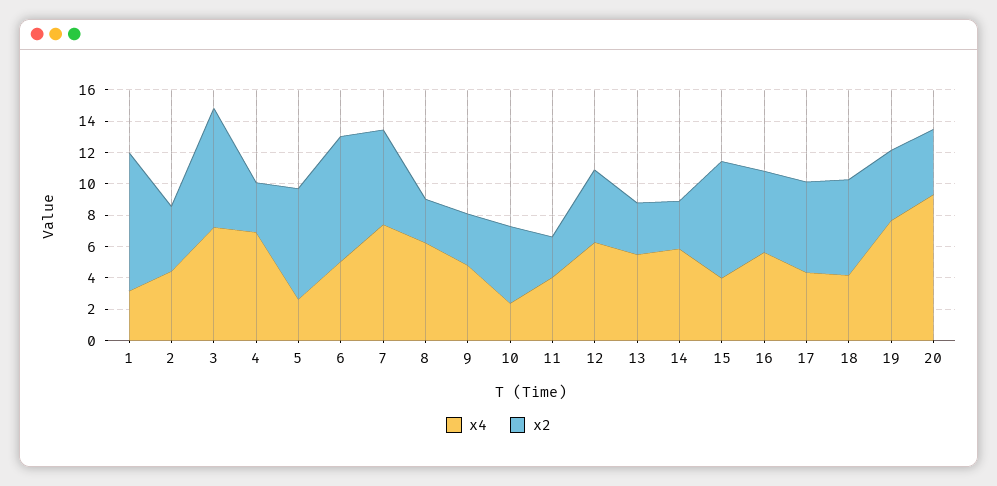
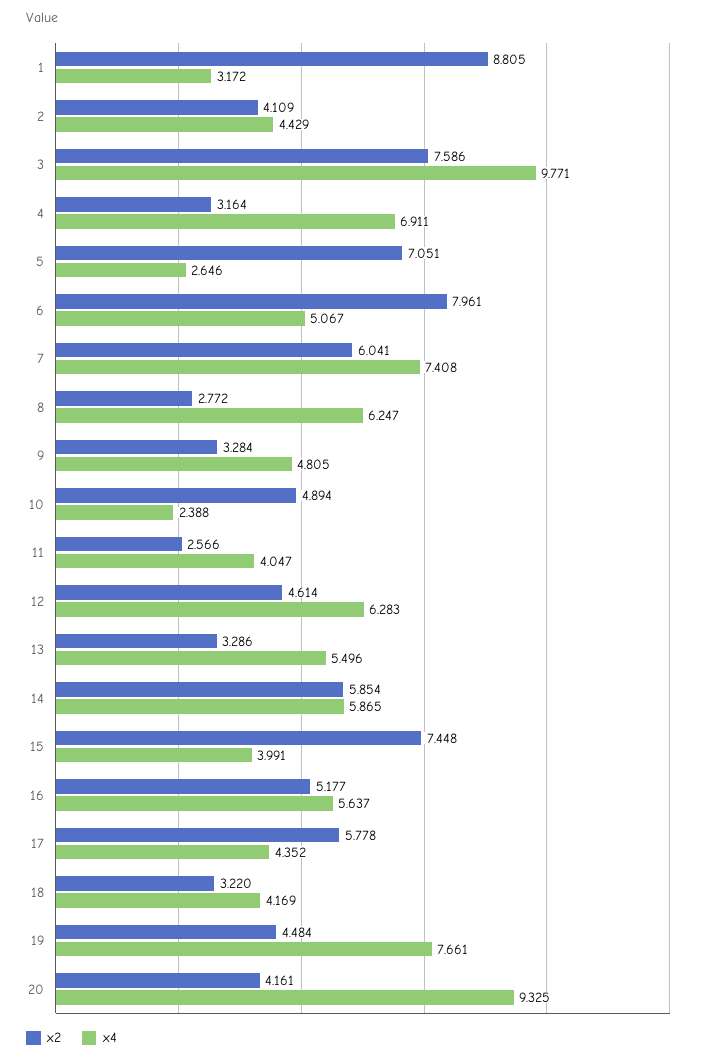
x4, 3: 7 -> 9.771
x2, 14: 3 -> 5.854
x2, 18: 6 -> 3.22

